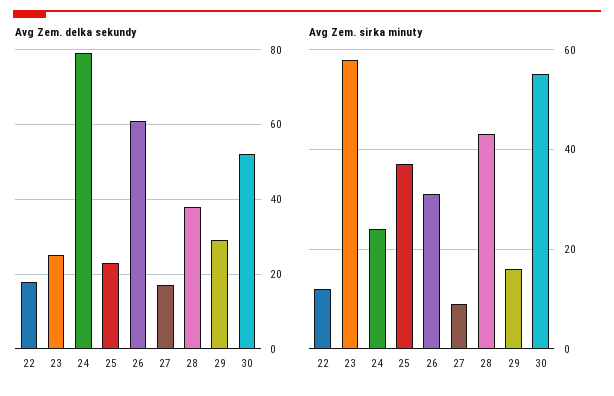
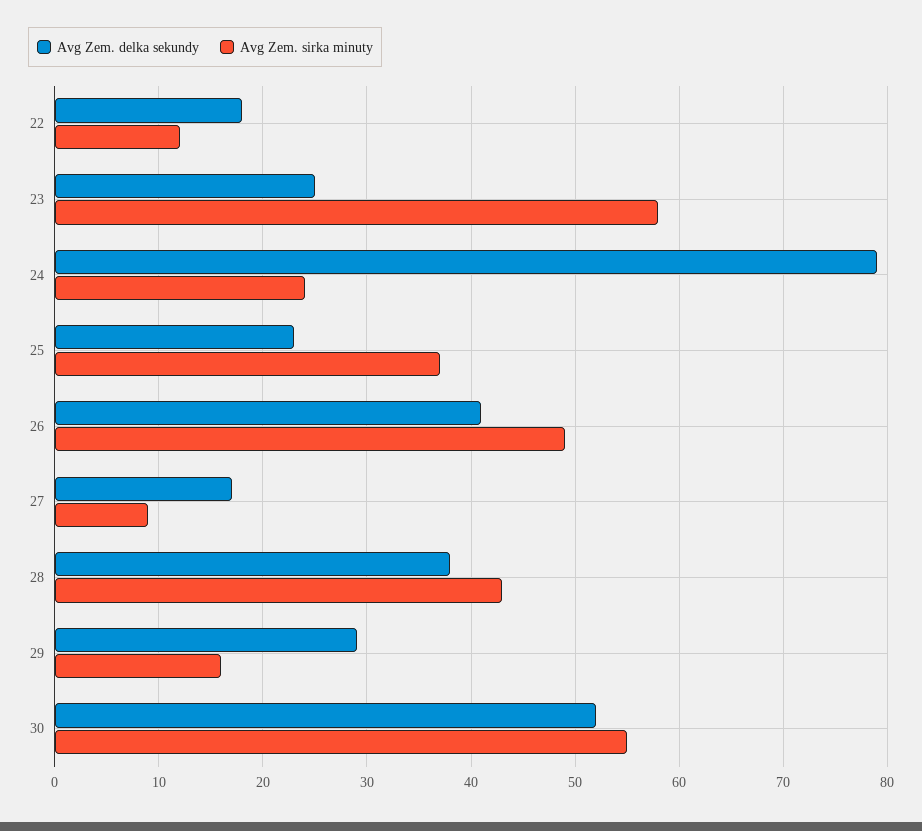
Avg Zem. delka sekundy, 26: 60 -> 41
Avg Zem. sirka minuty, 26: 30 -> 49

